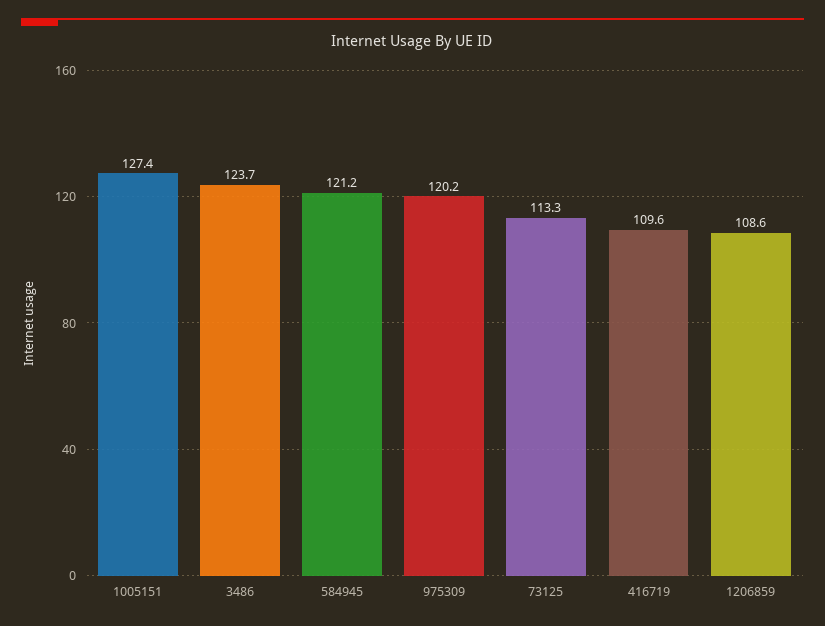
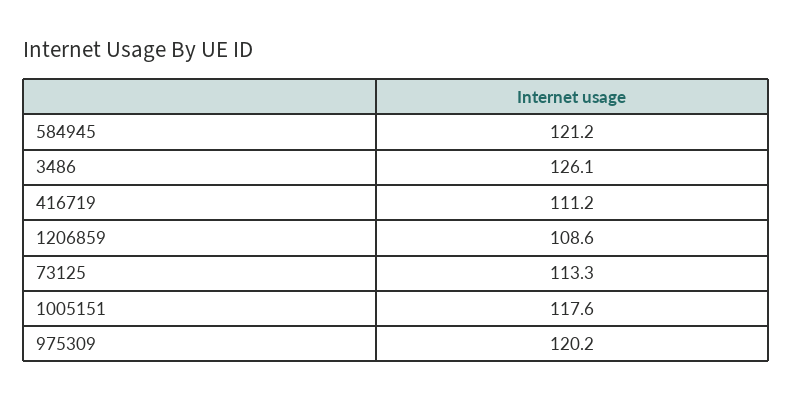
1005151: 127.4 -> 117.6
3486: 123.7 -> 126.1
416719: 109.6 -> 111.2

